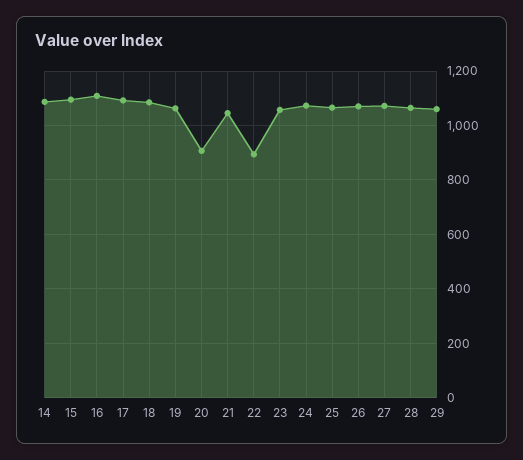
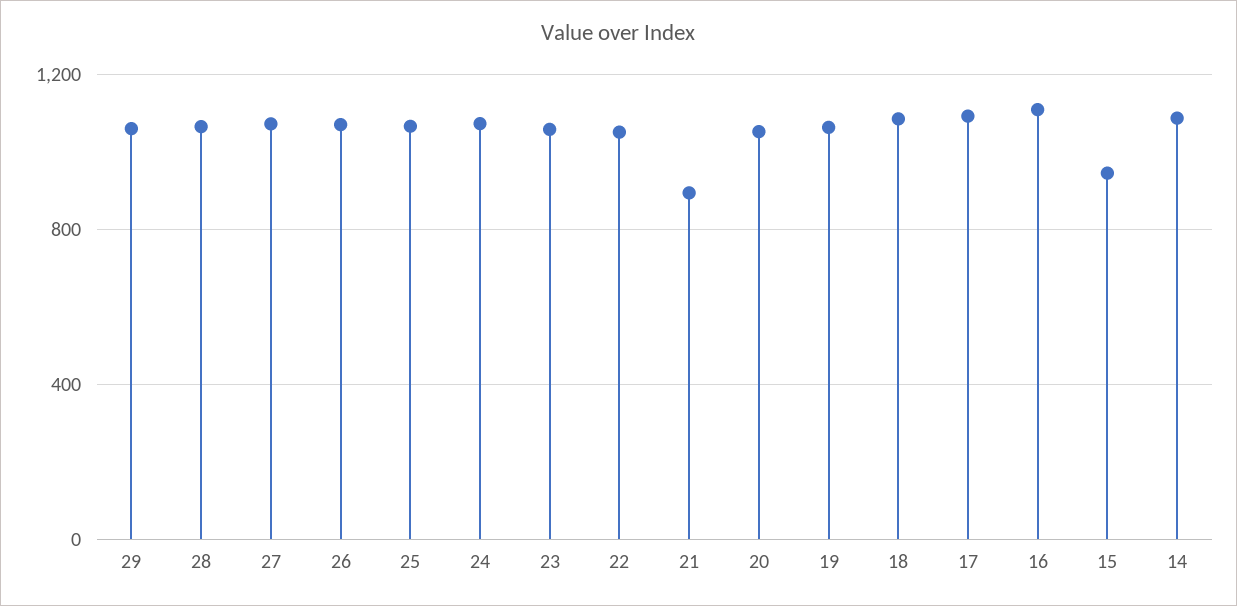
15: 1100 -> 950
20: 900 -> 1050
21: 1050 -> 900
22: 900 -> 1050

